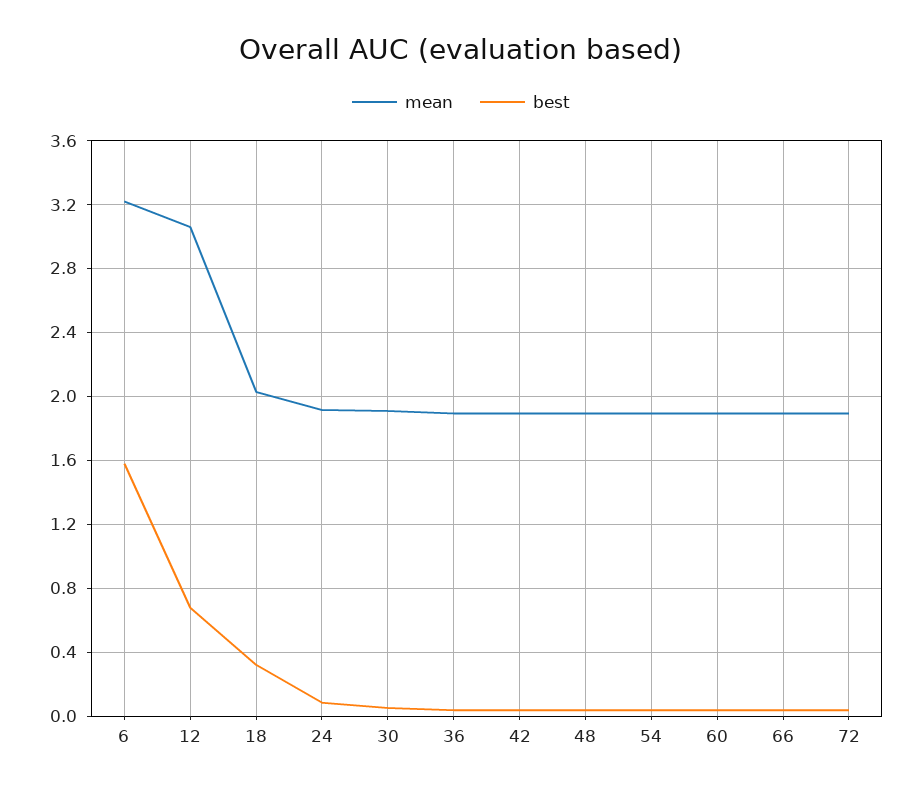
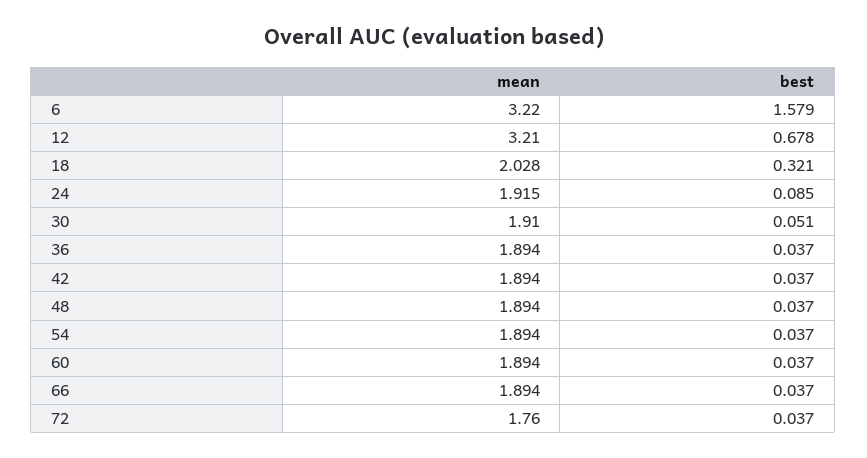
mean, 12: 3.05 -> 3.21
mean, 72: 1.9 -> 1.76

